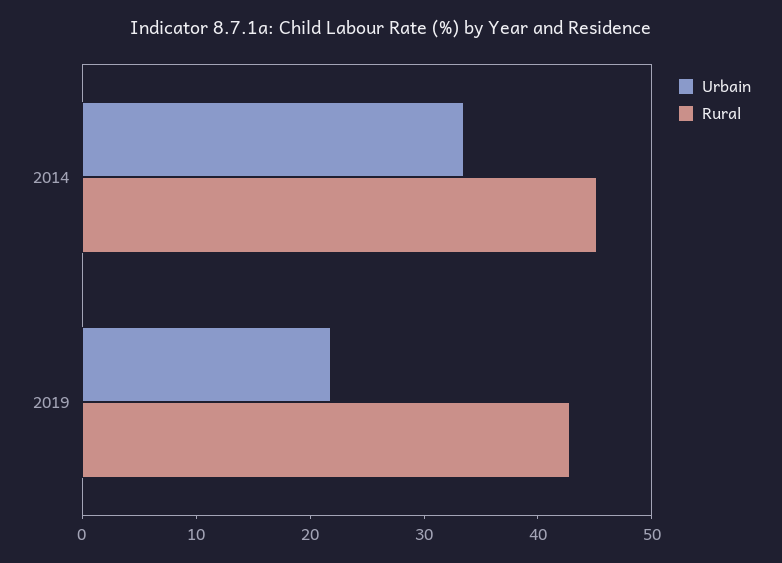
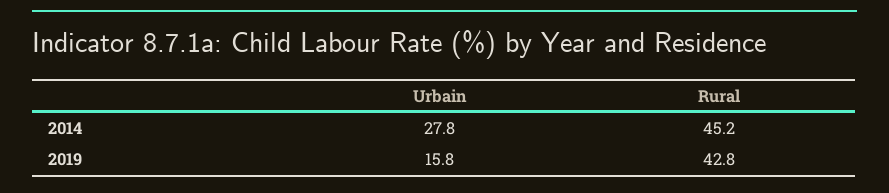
Urbain, 2014: 34 -> 27.8
Urbain, 2019: 22 -> 15.8

